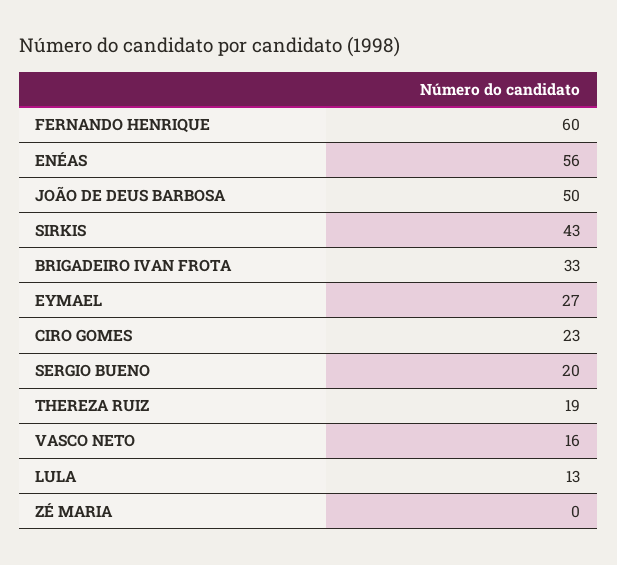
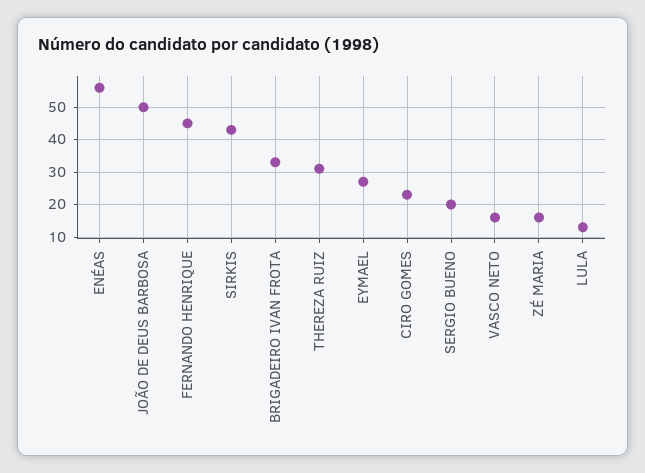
FERNANDO HENRIQUE: 60 -> 45
THEREZA RUIZ: 19 -> 30
ZÉ MARIA: 0 -> 15

